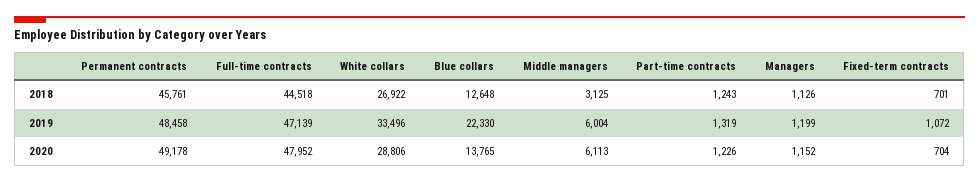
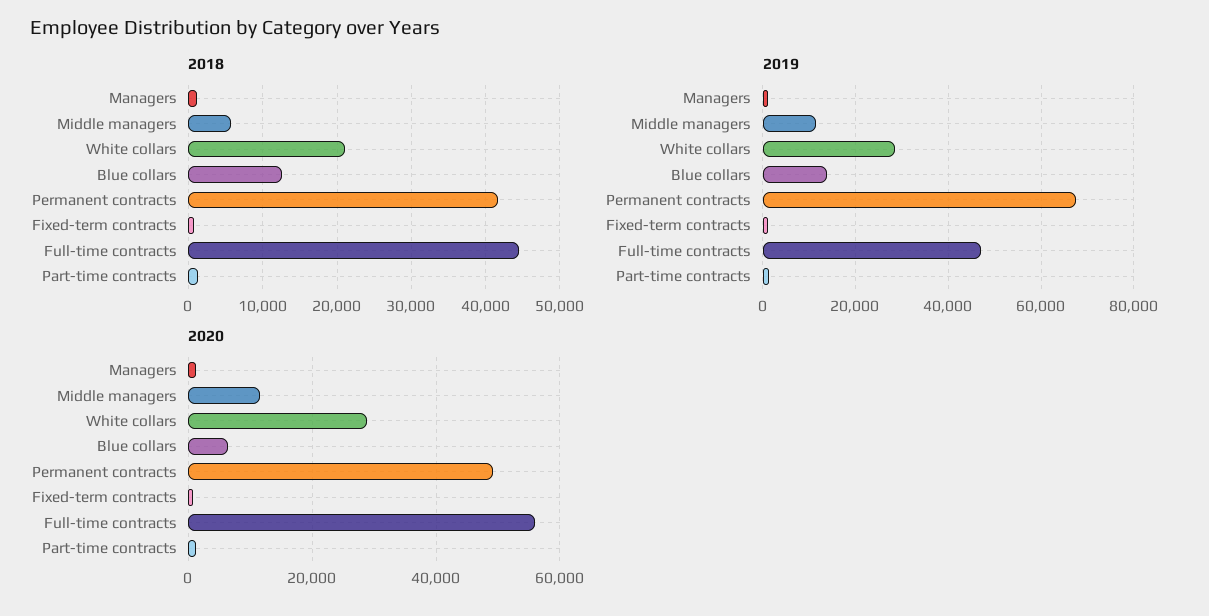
2018, Permanent contracts: 45761 -> 42000
2018, White collars: 26922 -> 21000
2018, Middle managers: 3125 -> 6000
2019, Permanent contracts: 48458 -> 68000
2019, White collars: 33496 -> 28000
2019, Blue collars: 22330 -> 14000
2019, Middle managers: 6004 -> 12000
2020, Full-time contracts: 47952 -> 56000
2020, Blue collars: 13765 -> 6000
2020, Middle managers: 6113 -> 12000

